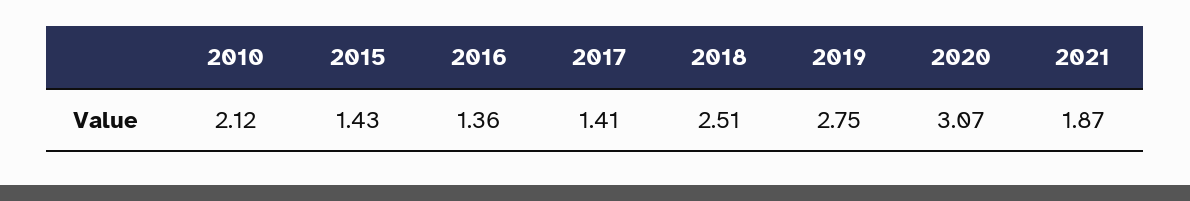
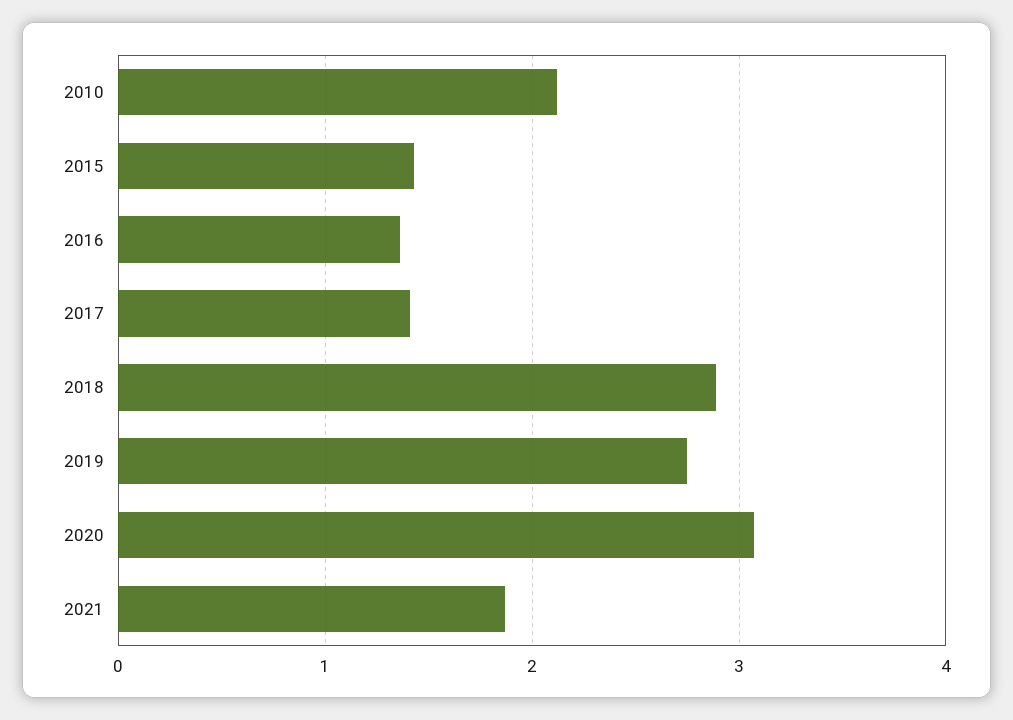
2018: 2.51 -> 2.9

